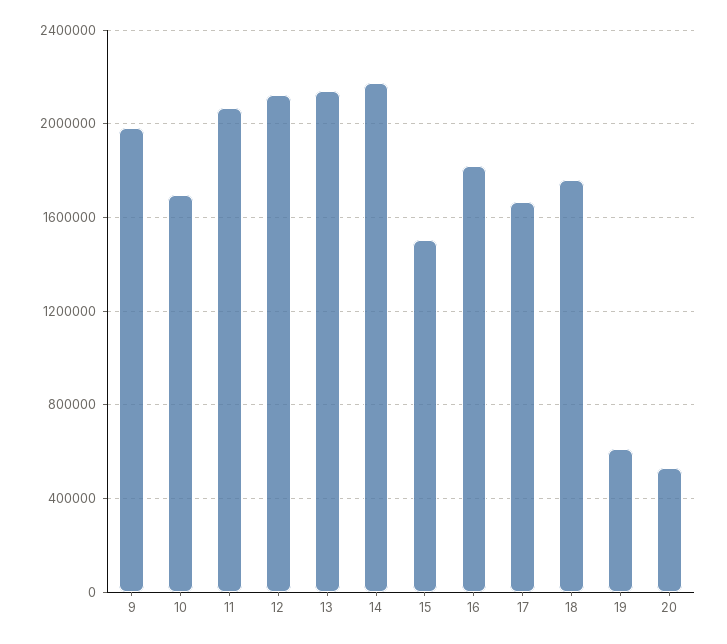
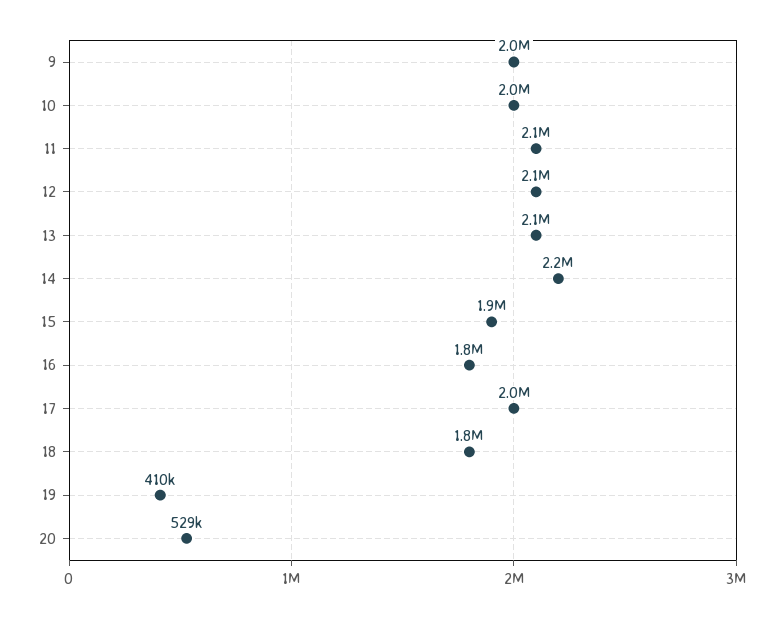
10: 1700000 -> 2000000
15: 1500000 -> 1900000
17: 1650000 -> 2000000
19: 600000 -> 410000

